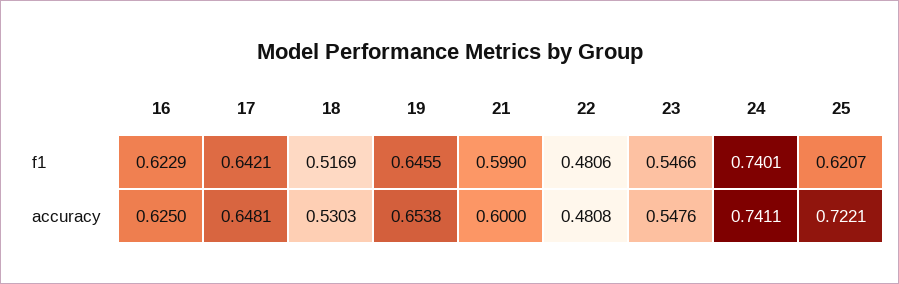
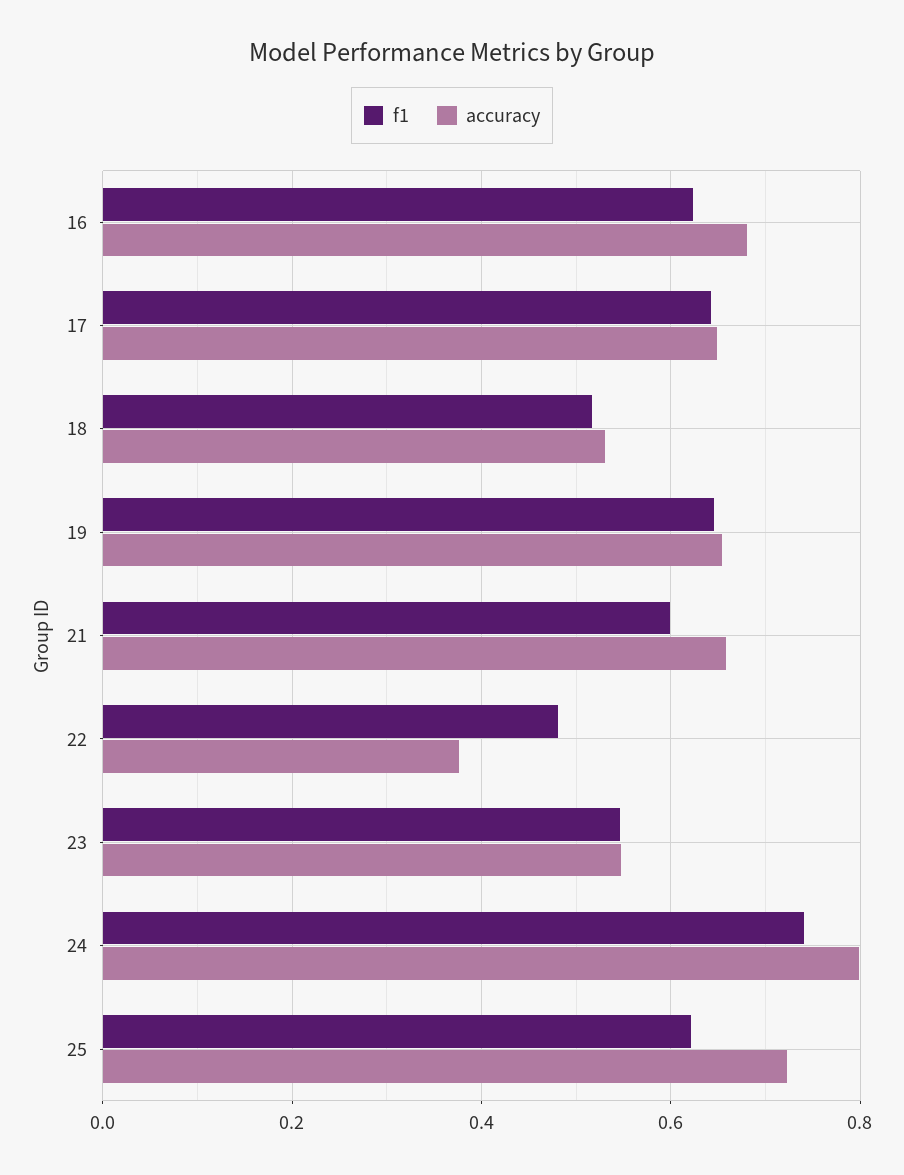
accuracy, 16: 0.625 -> 0.68
accuracy, 21: 0.6 -> 0.66
accuracy, 22: 0.4808 -> 0.38
accuracy, 24: 0.7411 -> 0.8

